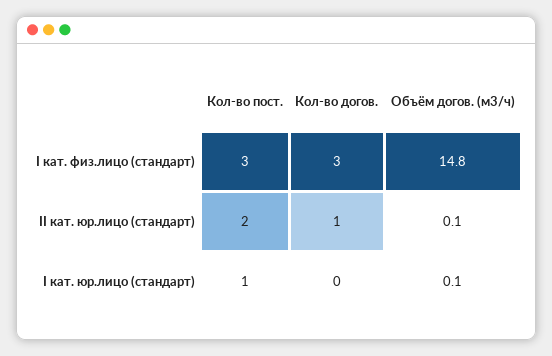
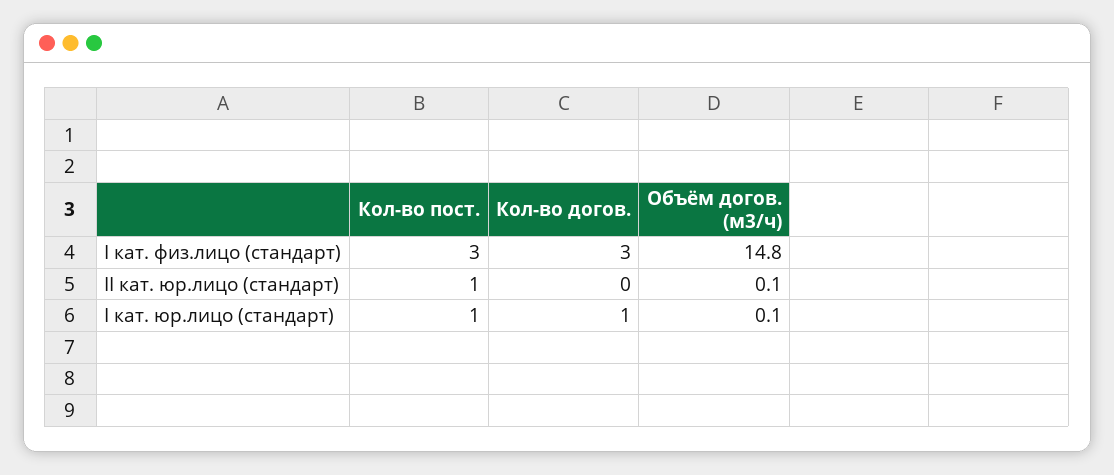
Кол-во пост., II кат. юр.лицо (стандарт): 2 -> 1
Кол-во догов., II кат. юр.лицо (стандарт): 1 -> 0
Кол-во догов., I кат. юр.лицо (стандарт): 0 -> 1

